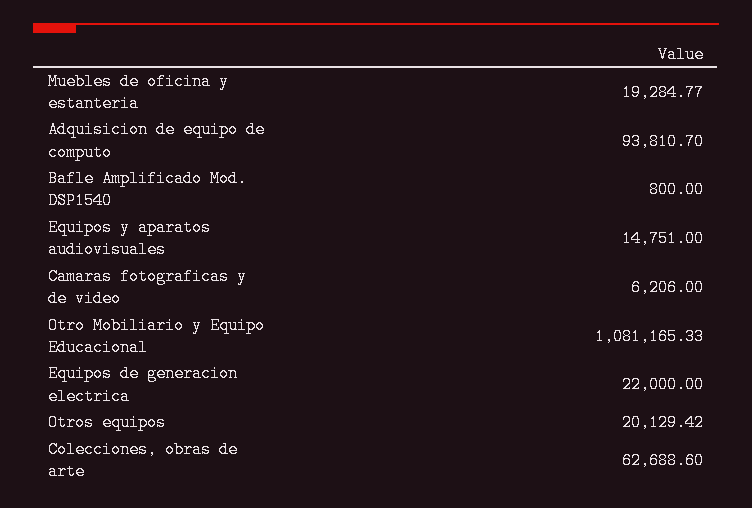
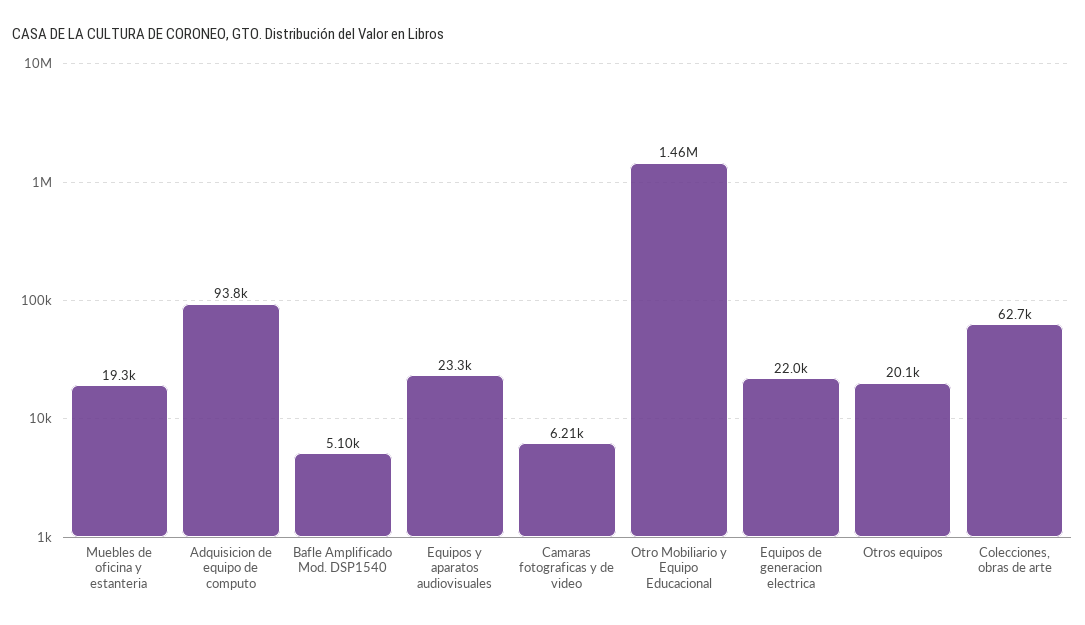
Bafle Amplificado Mod. DSP1540: 800 -> 5100
Equipos y aparatos audiovisuales: 14751 -> 23300
Otro Mobiliario y Equipo Educacional: 1081165.33 -> 1460000

